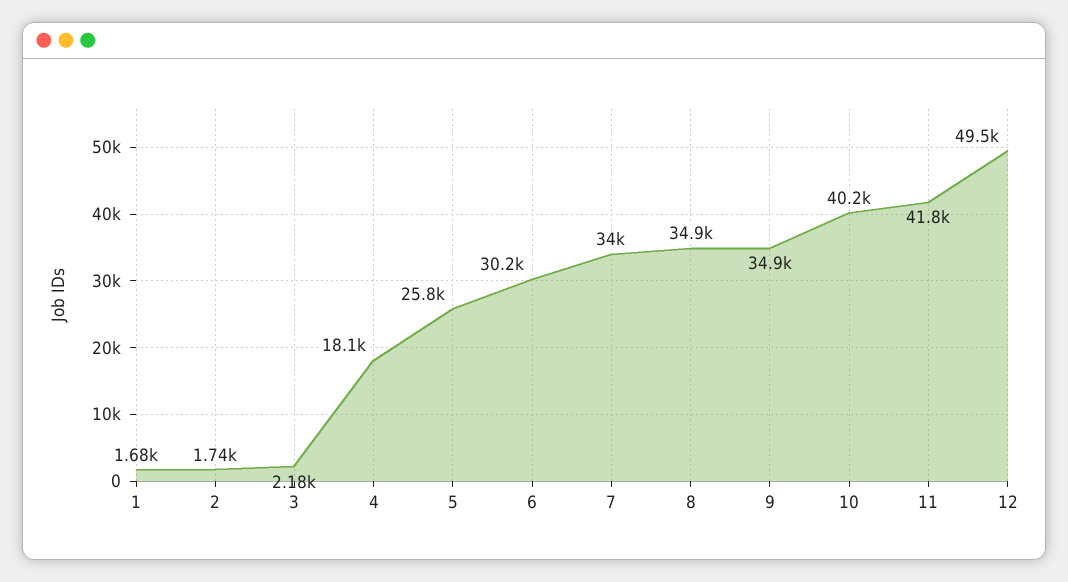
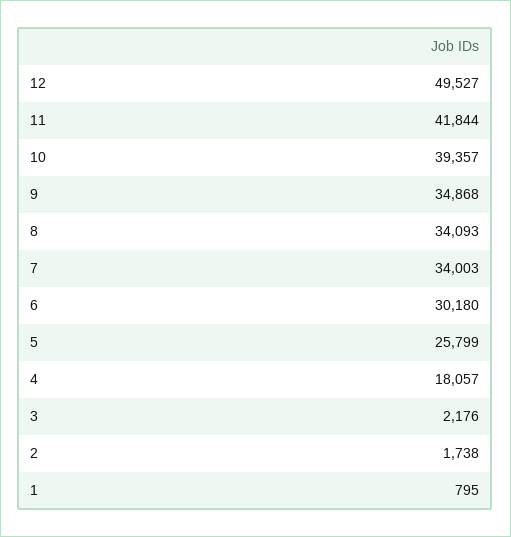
1: 1680 -> 795
8: 34900 -> 34093
10: 40200 -> 39357

